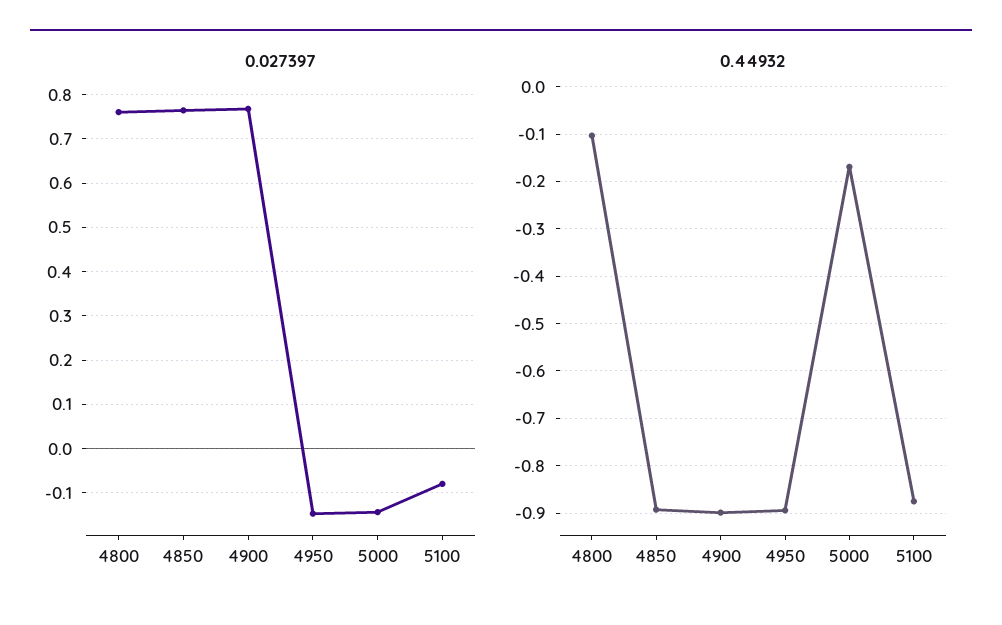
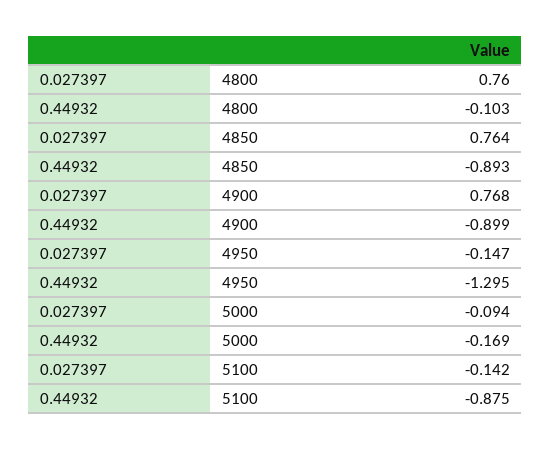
0.027397, 5000: -0.14 -> -0.094
0.027397, 5100: -0.08 -> -0.142
0.44932, 4950: -0.9 -> -1.295

